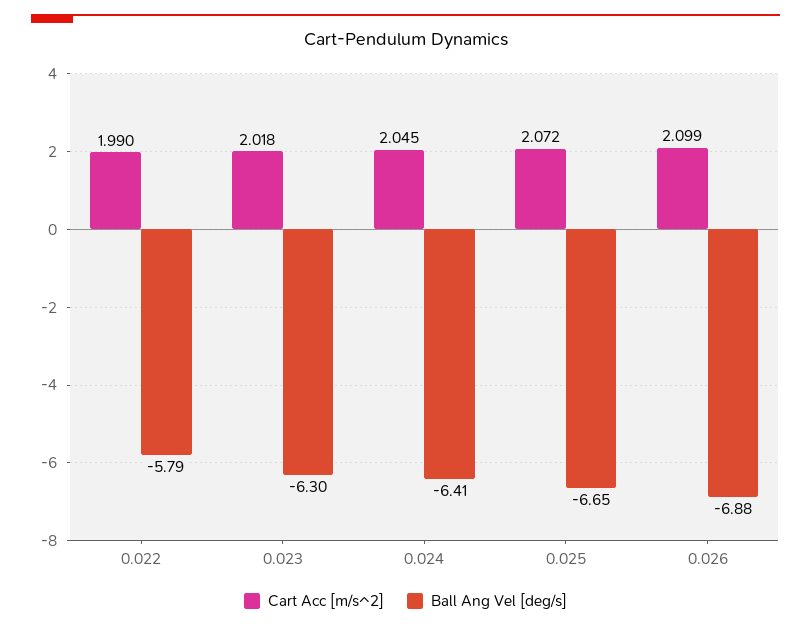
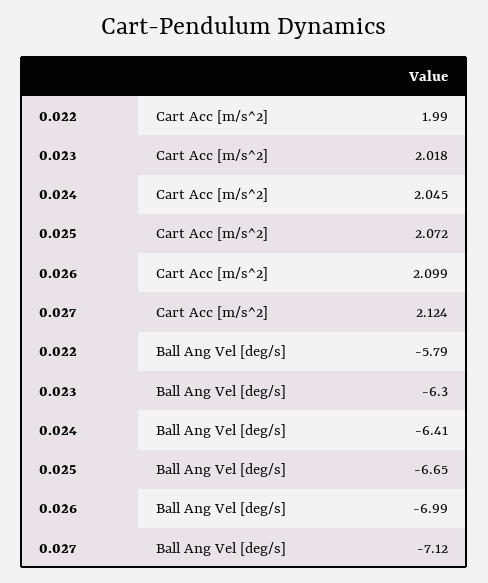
Ball Ang Vel [deg/s], 0.026: -6.88 -> -6.99
Cart Acc [m/s^2], 0.027: none -> 2.124
Ball Ang Vel [deg/s], 0.027: none -> -7.12

